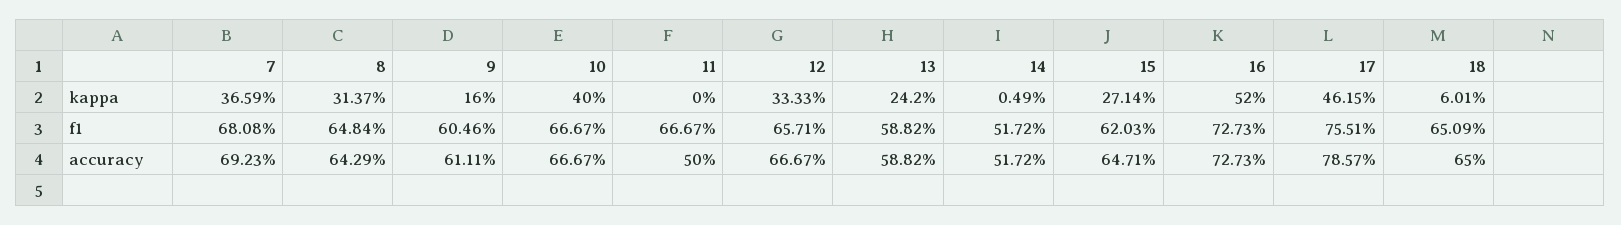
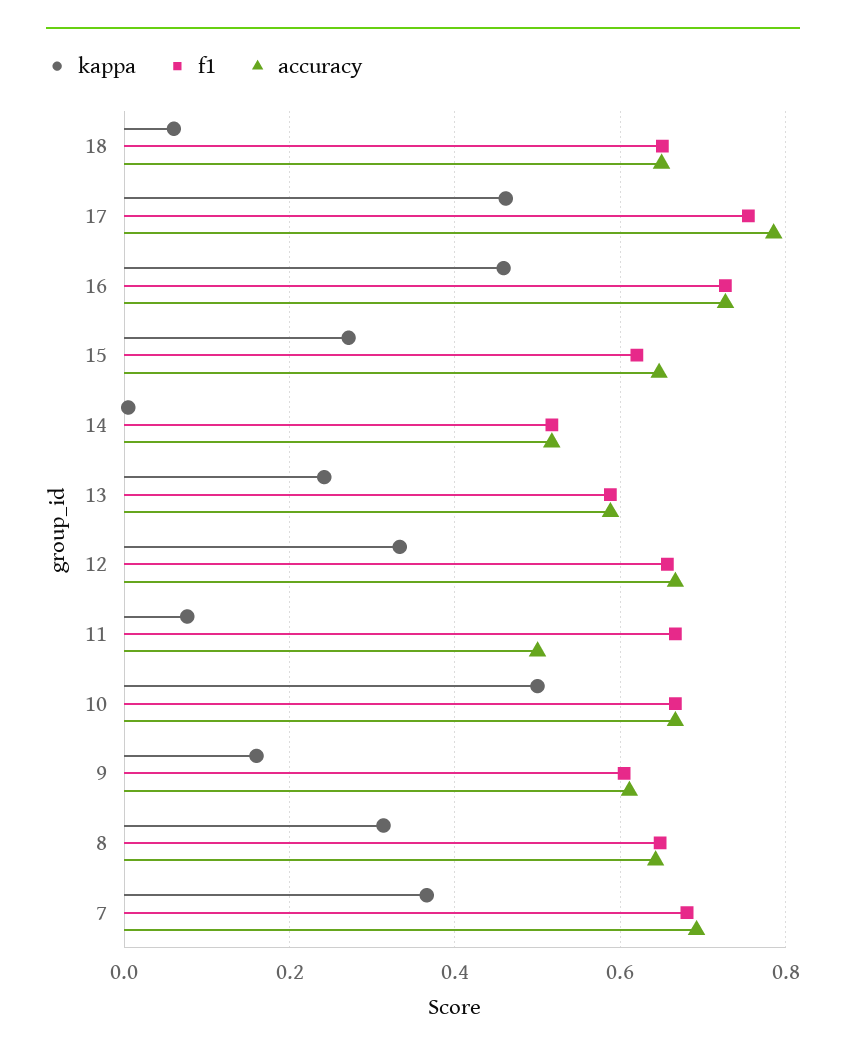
kappa, 10: 0.4 -> 0.5
kappa, 11: 0 -> 0.08
kappa, 16: 0.52 -> 0.46

